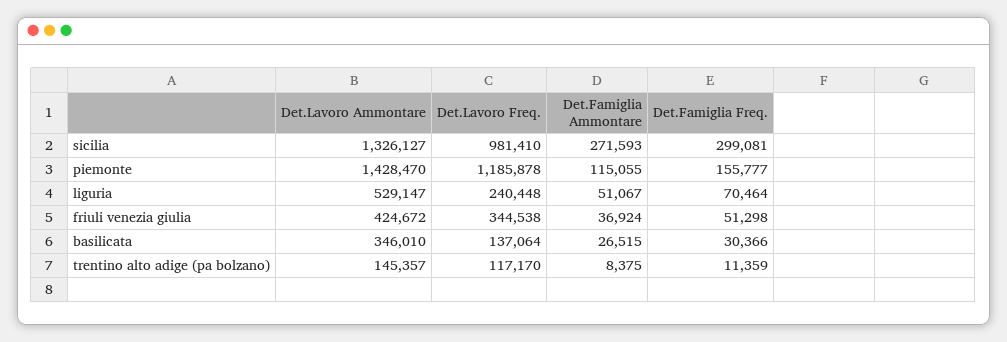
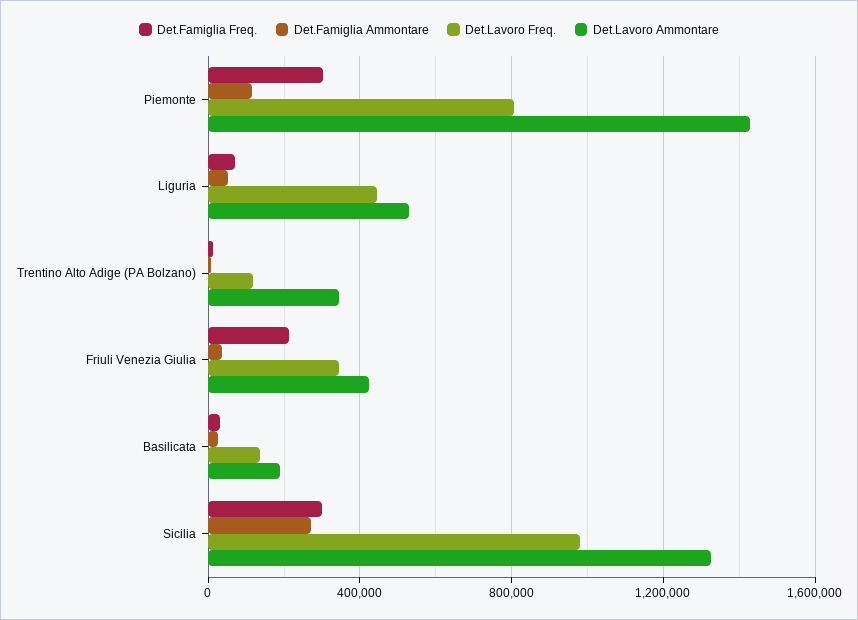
Det.Lavoro Freq., piemonte: 1185878 -> 800000
Det.Famiglia Freq., piemonte: 155777 -> 300000
Det.Lavoro Freq., liguria: 240448 -> 450000
Det.Famiglia Freq., friuli venezia giulia: 51298 -> 200000
Det.Lavoro Ammontare, basilicata: 346010 -> 200000
Det.Lavoro Ammontare, trentino alto adige (pa bolzano): 145357 -> 350000

